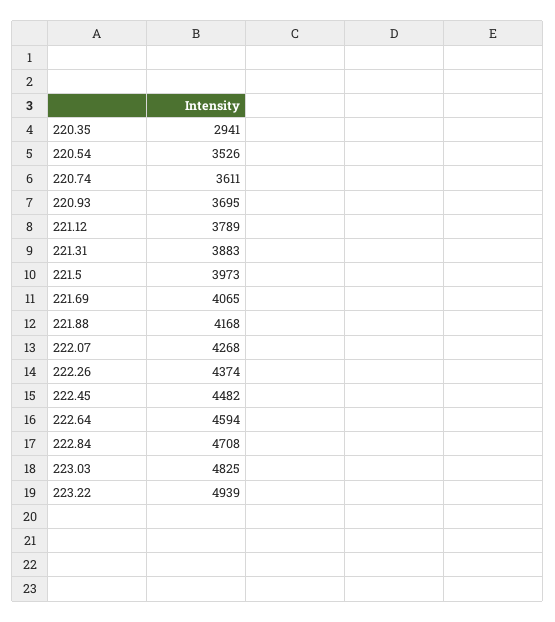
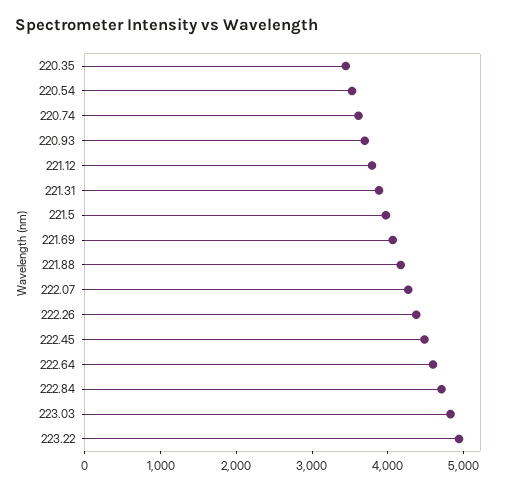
220.35: 2941 -> 3400

